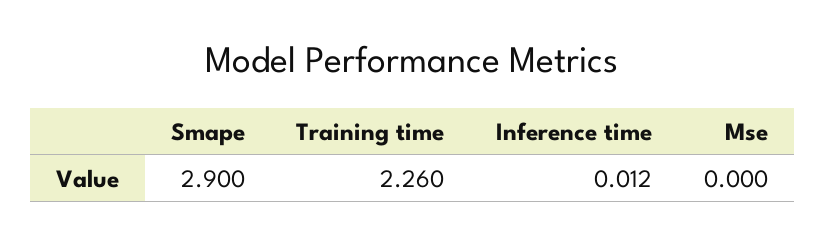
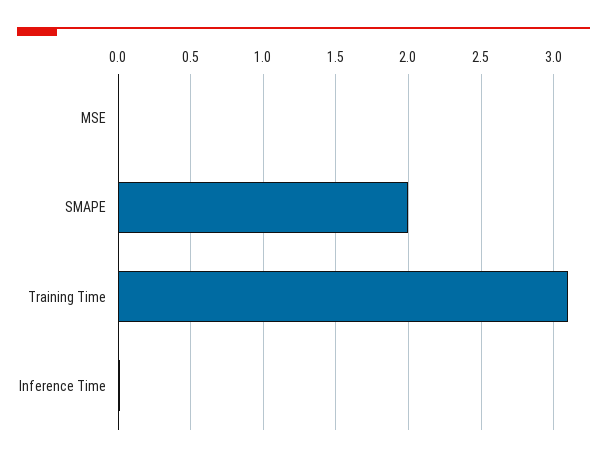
Smape: 2.9 -> 2
Training time: 2.26 -> 3.1

